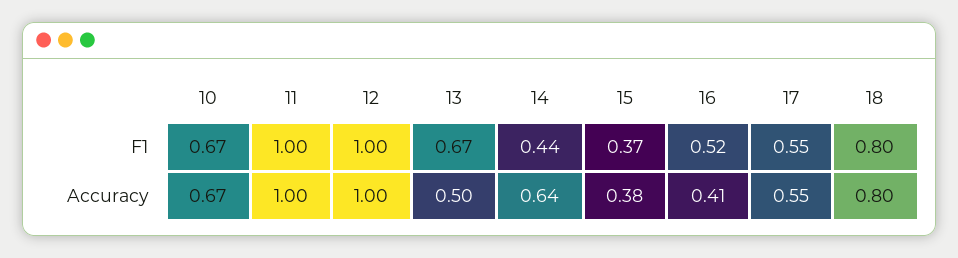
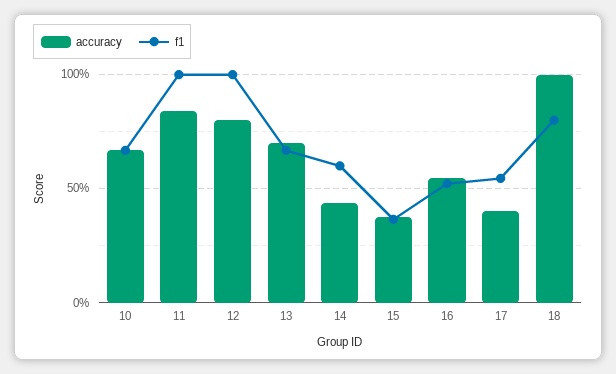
F1, 14: 0.44 -> 0.6
Accuracy, 11: 1 -> 0.85
Accuracy, 12: 1 -> 0.8
Accuracy, 13: 0.5 -> 0.7
Accuracy, 14: 0.64 -> 0.45
Accuracy, 16: 0.41 -> 0.55
Accuracy, 17: 0.55 -> 0.4
Accuracy, 18: 0.8 -> 1

